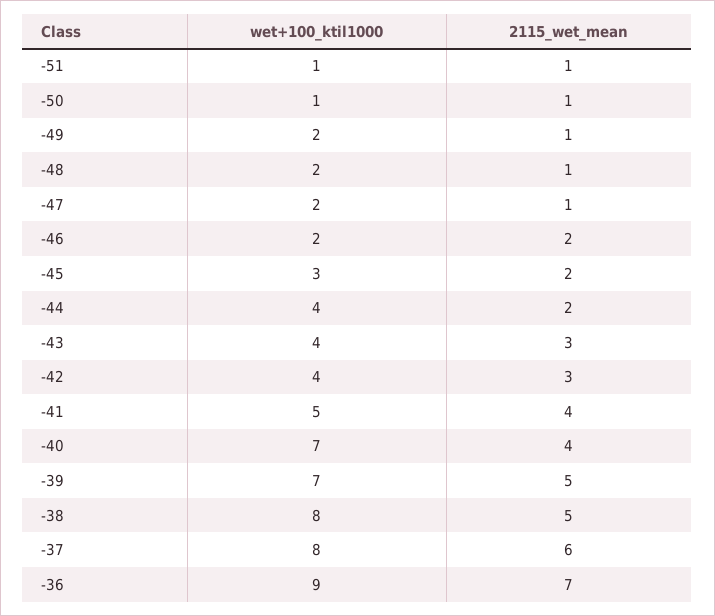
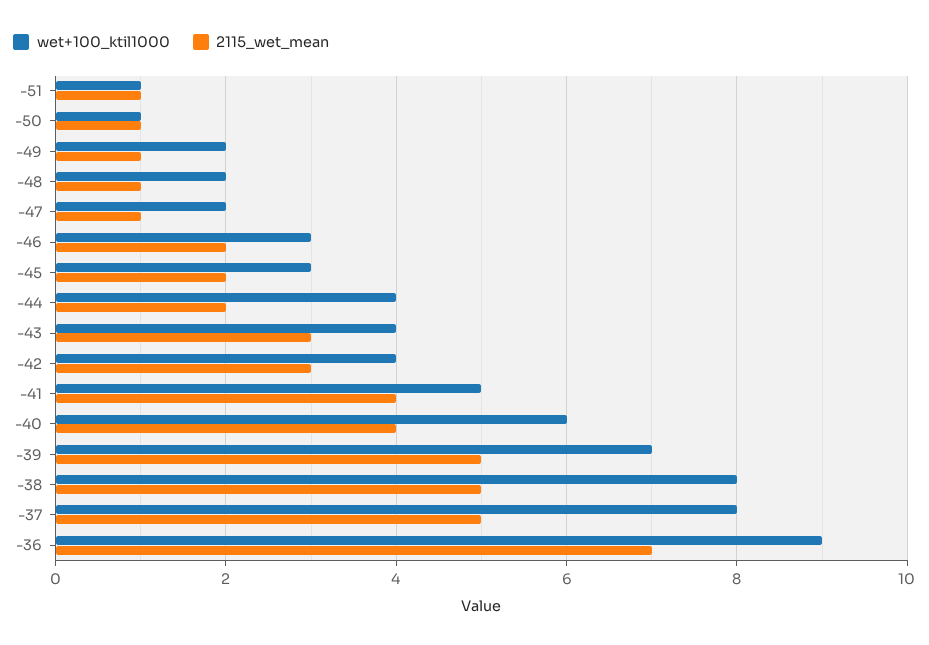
wet+100_ktil1000, -46: 2 -> 3
wet+100_ktil1000, -40: 7 -> 6
2115_wet_mean, -37: 6 -> 5

